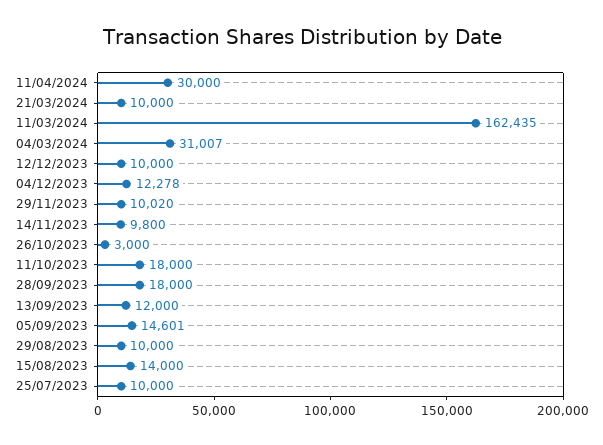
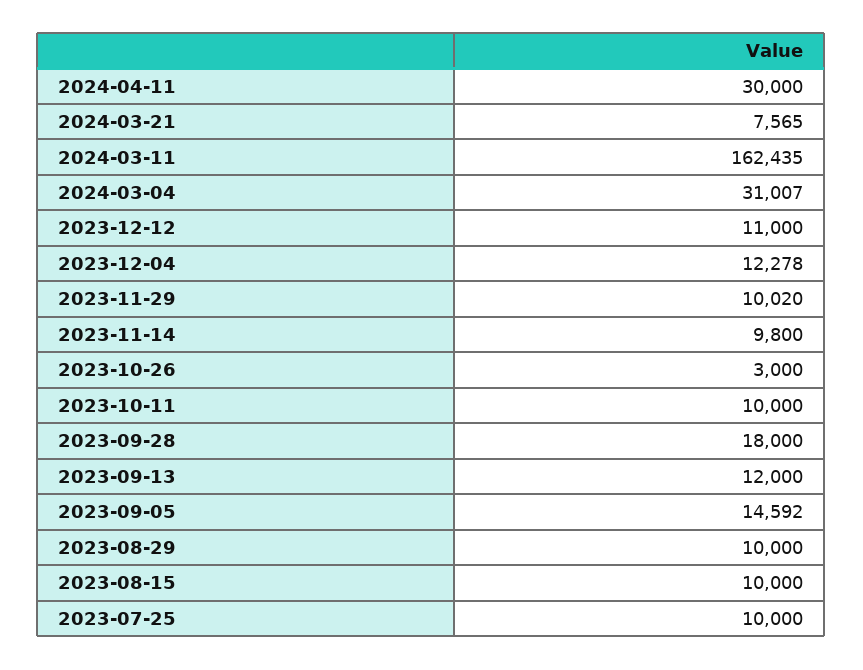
21/03/2024: 10000 -> 7565
12/12/2023: 10000 -> 11000
11/10/2023: 18000 -> 10000
05/09/2023: 14601 -> 14592
15/08/2023: 14000 -> 10000

